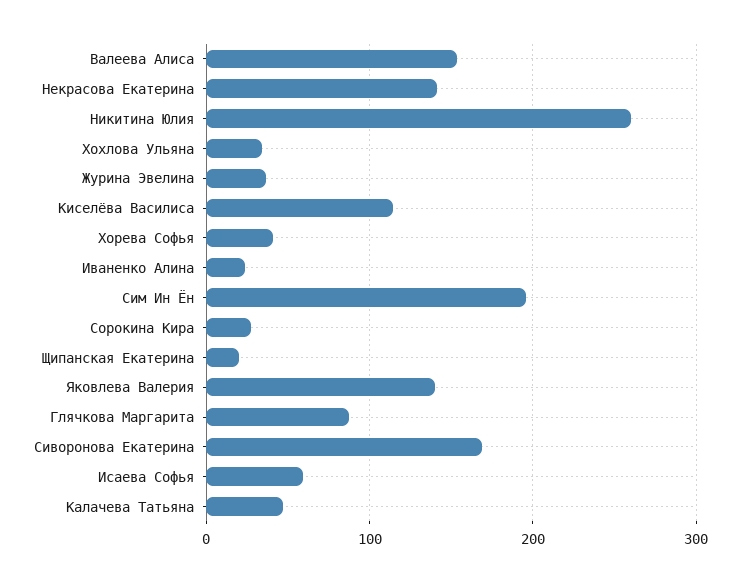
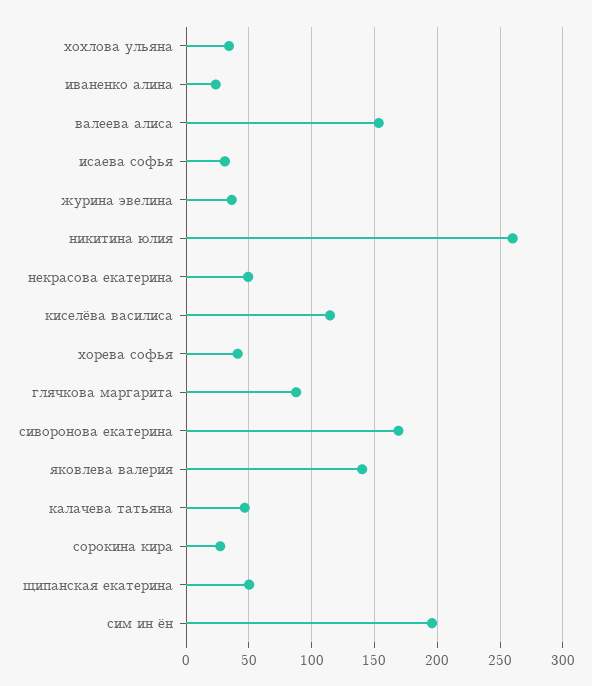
Некрасова Екатерина: 140 -> 50
Щипанская Екатерина: 20 -> 50
Исаева Софья: 60 -> 30

